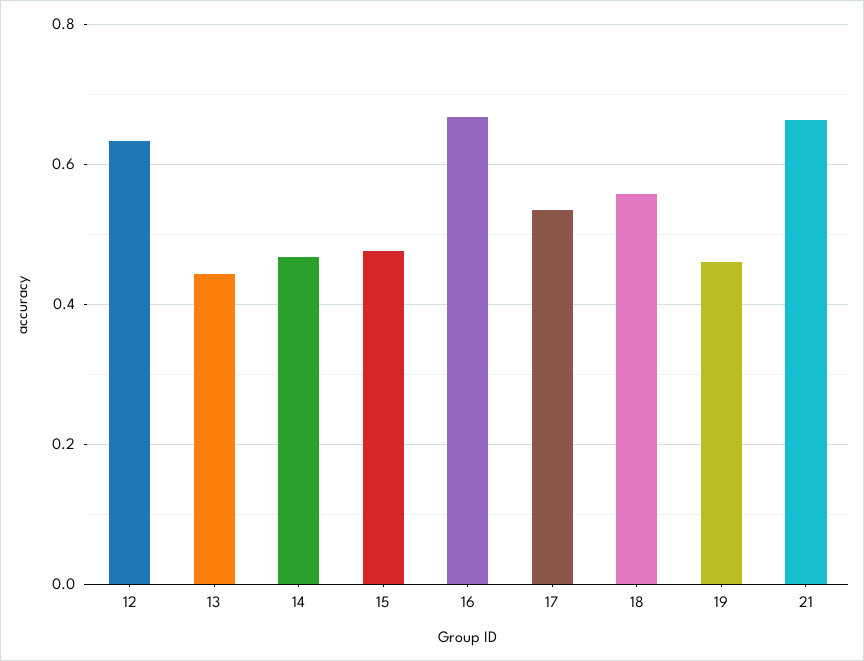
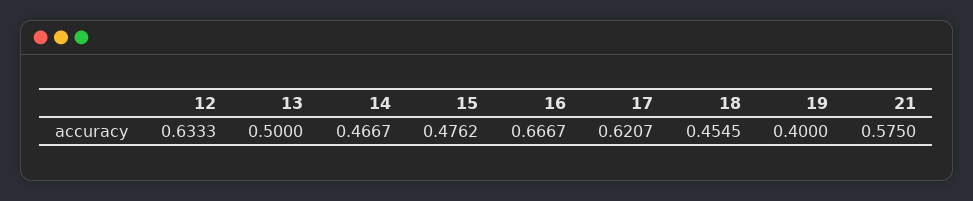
13: 0.44 -> 0.5
17: 0.54 -> 0.6207
18: 0.56 -> 0.4545
19: 0.46 -> 0.4
21: 0.66 -> 0.575

